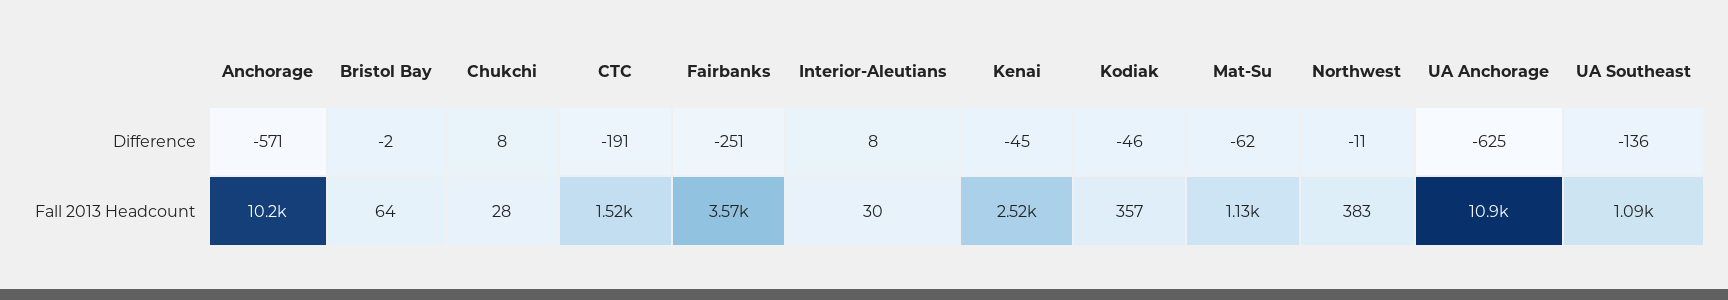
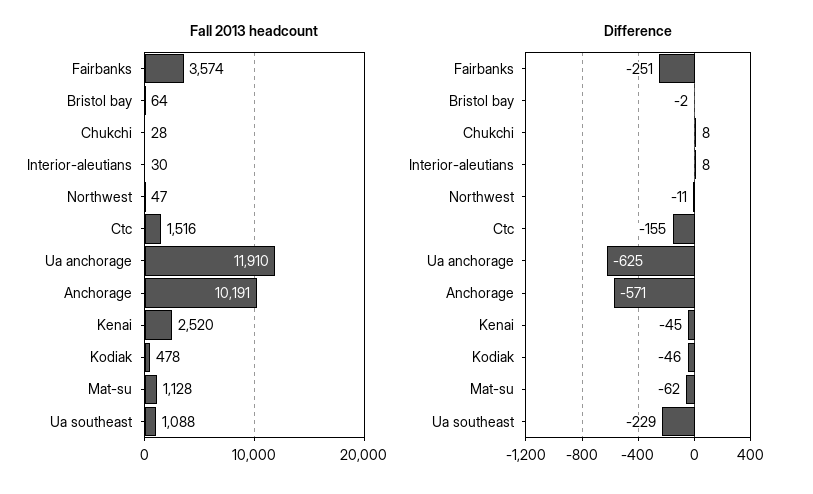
Difference, CTC: -191 -> -155
Difference, UA Southeast: -136 -> -229
Fall 2013 Headcount, Kodiak: 357 -> 478
Fall 2013 Headcount, Northwest: 383 -> 47
Fall 2013 Headcount, UA Anchorage: 10900 -> 11910

